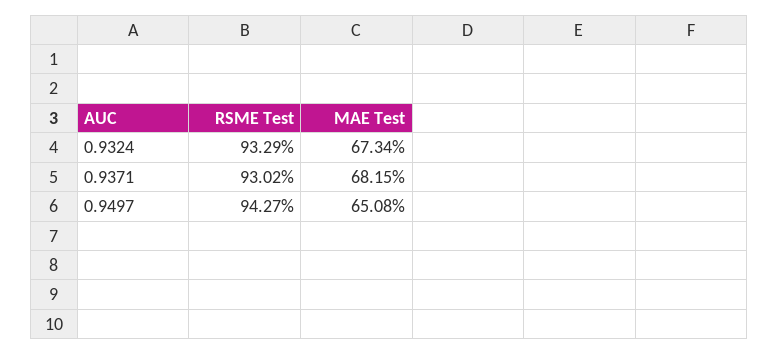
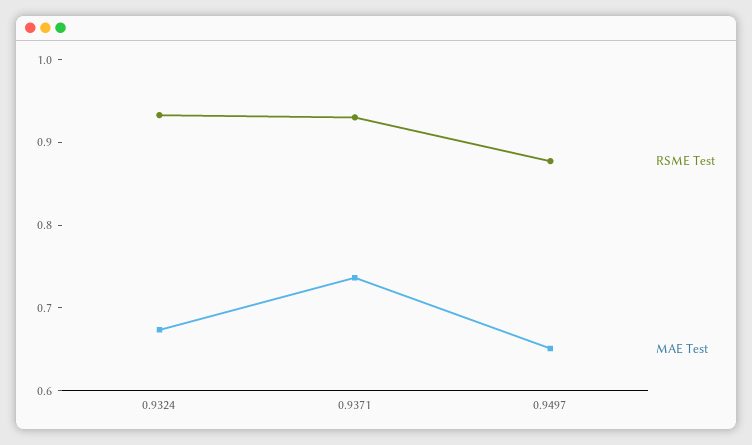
MAE Test, 0.9371: 0.6815 -> 0.74
RSME Test, 0.9497: 0.9427 -> 0.88

